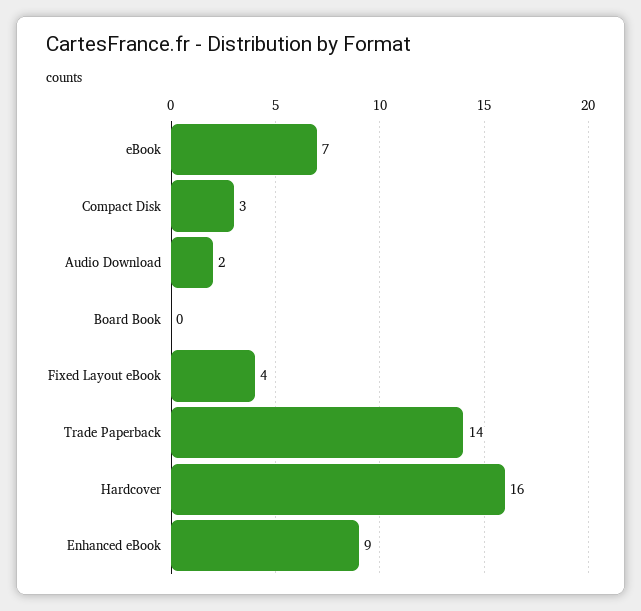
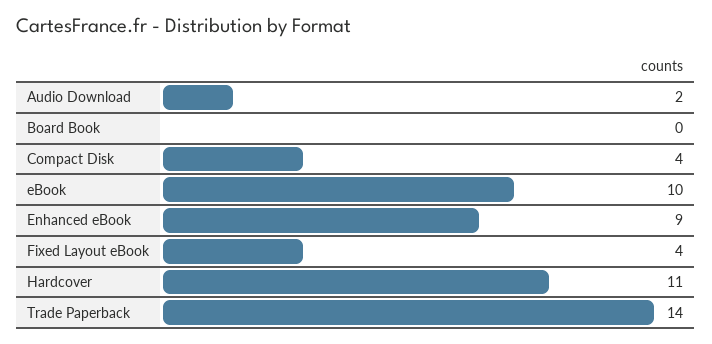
eBook: 7 -> 10
Compact Disk: 3 -> 4
Hardcover: 16 -> 11

